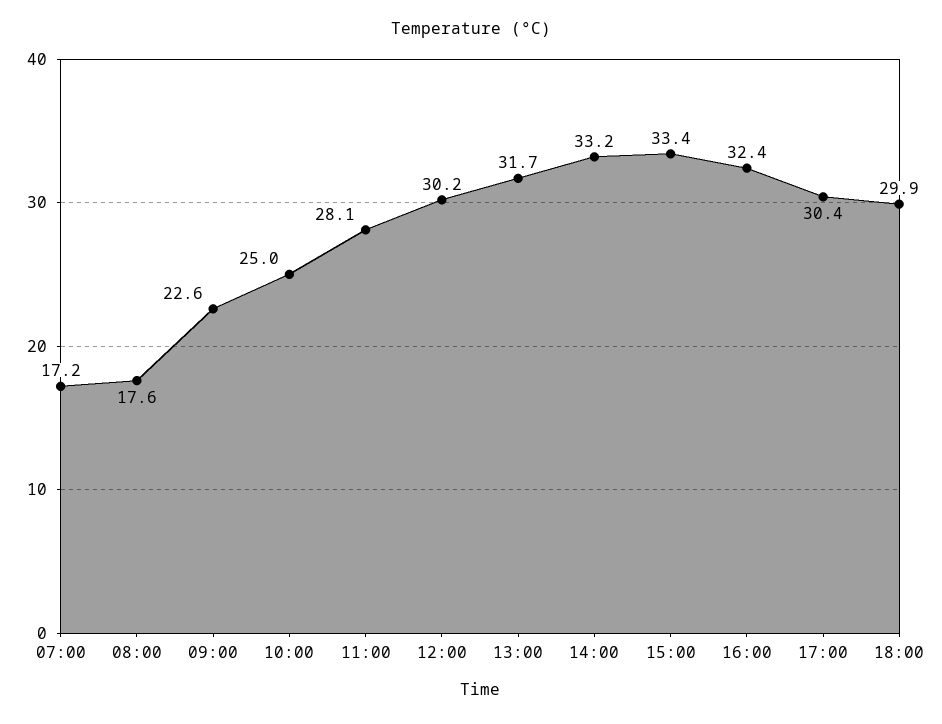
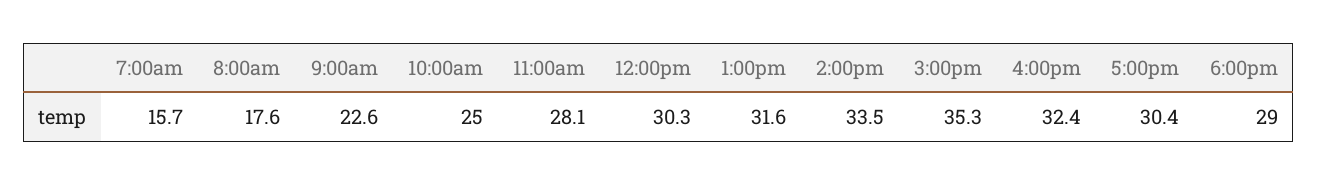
07:00: 17.2 -> 15.7
12:00: 30.2 -> 30.3
13:00: 31.7 -> 31.6
14:00: 33.2 -> 33.5
15:00: 33.4 -> 35.3
18:00: 29.9 -> 29

